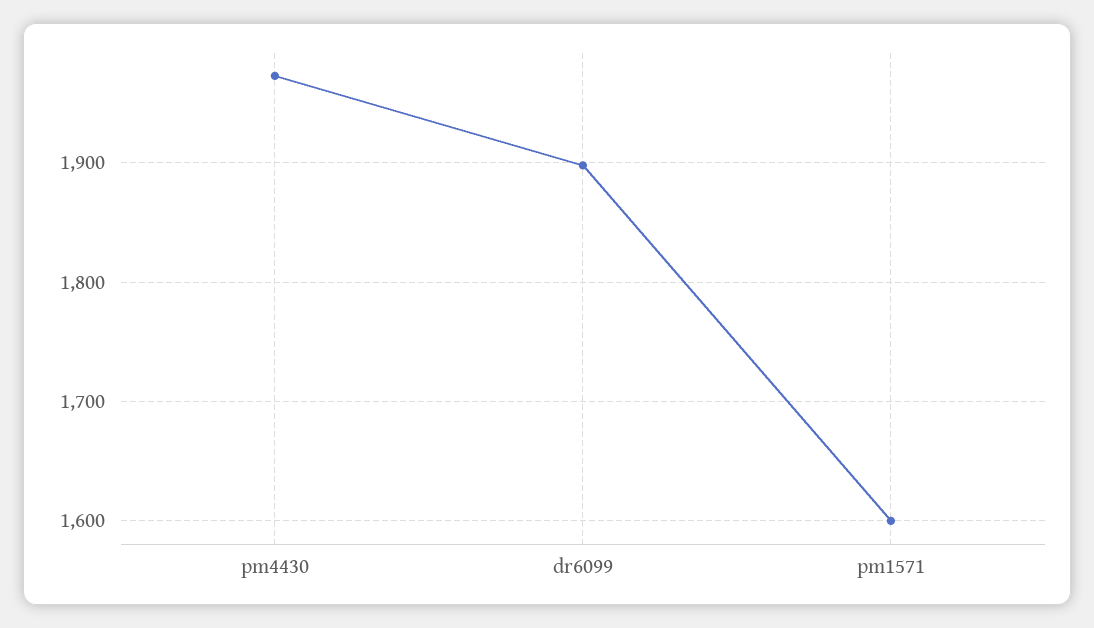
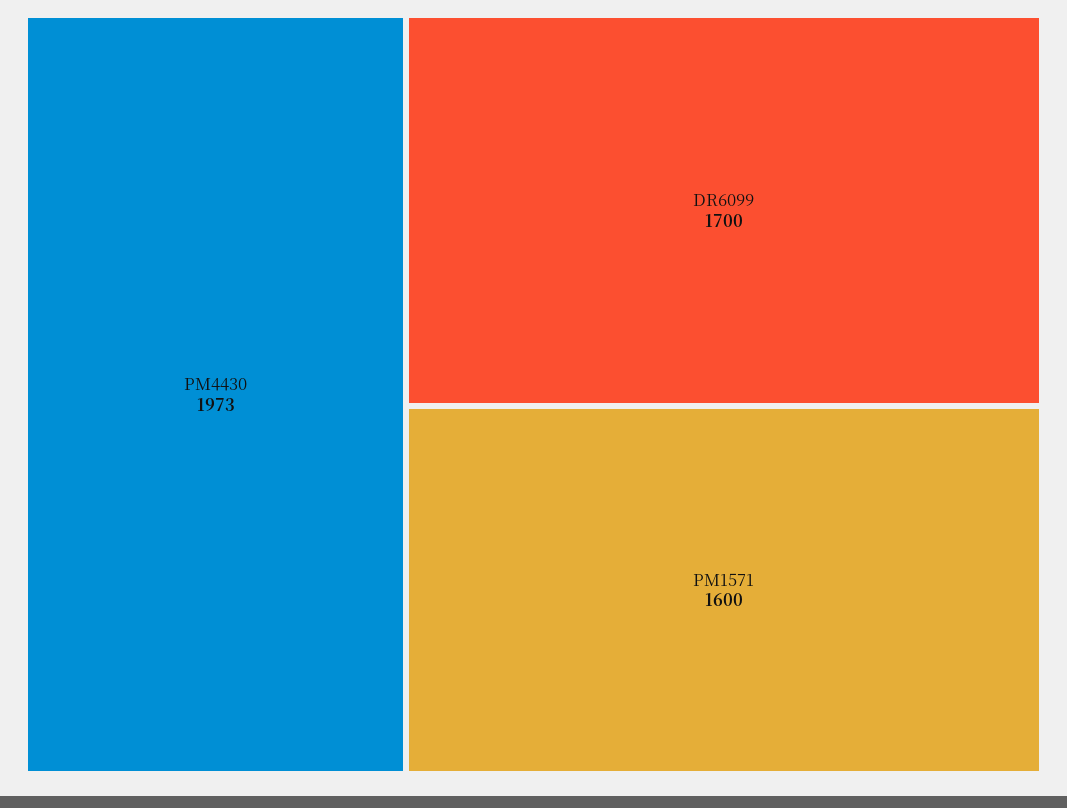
dr6099: 1900 -> 1700

